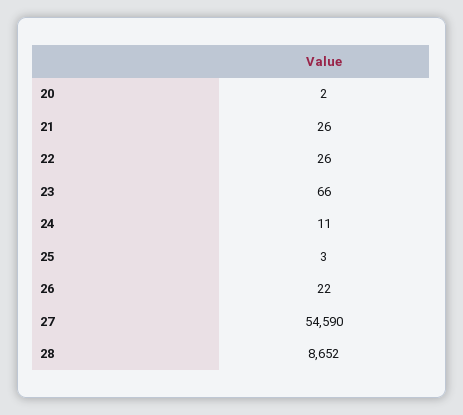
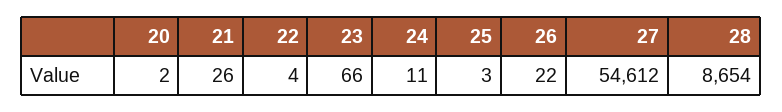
22: 26 -> 4
27: 54590 -> 54612
28: 8652 -> 8654

